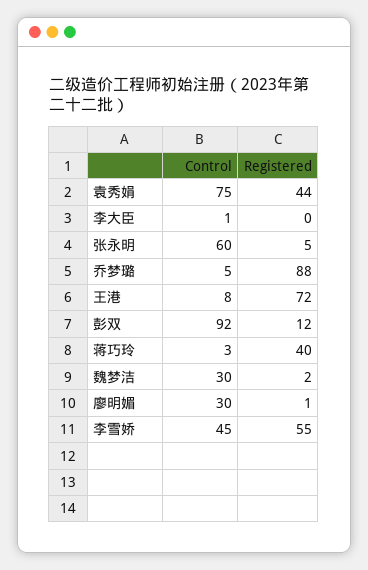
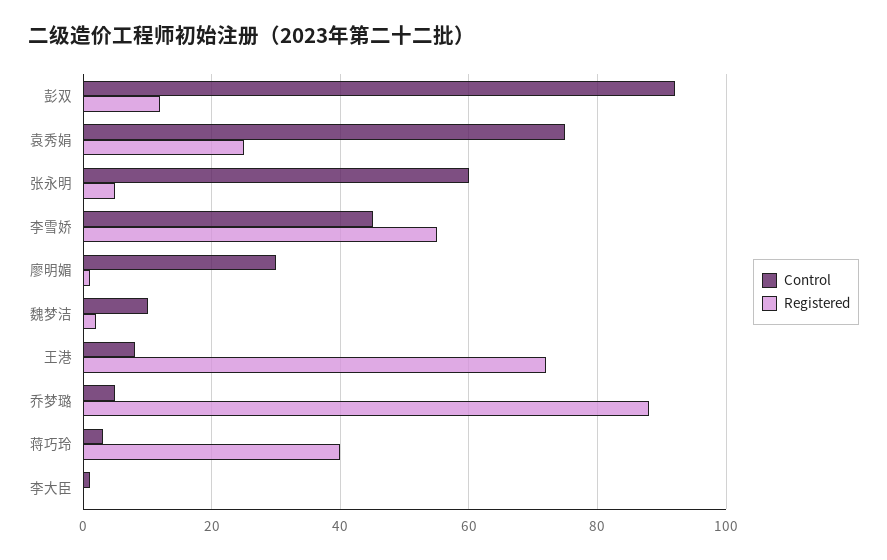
Registered, 袁秀娟: 44 -> 25
Control, 魏梦洁: 30 -> 10

